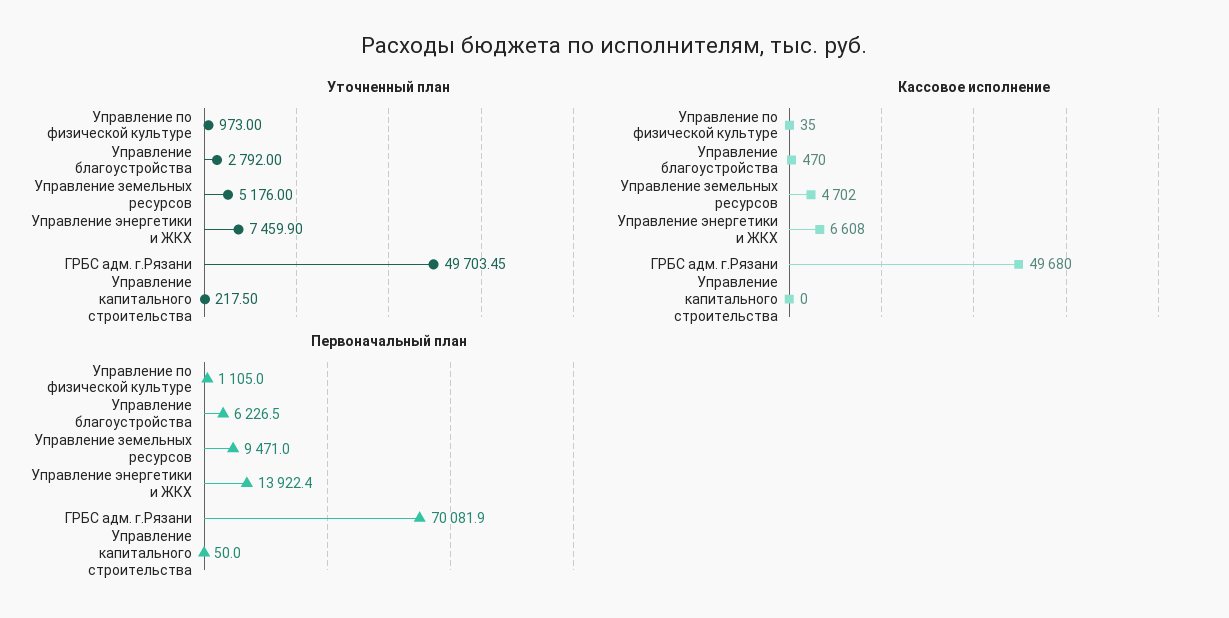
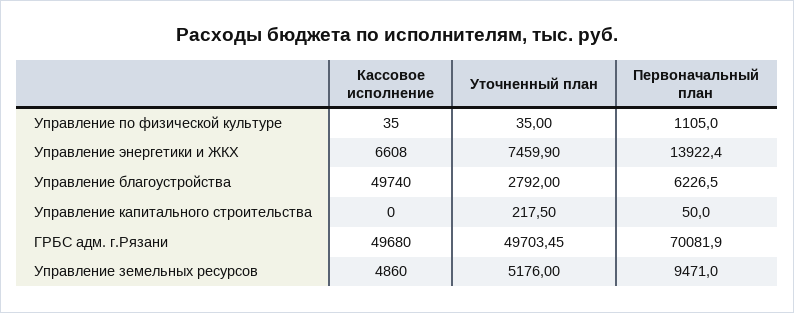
Уточненный план, Управление по физической культуре: 973 -> 35
Кассовое исполнение, Управление благоустройства: 470 -> 49740
Кассовое исполнение, Управление земельных ресурсов: 4702 -> 4860

